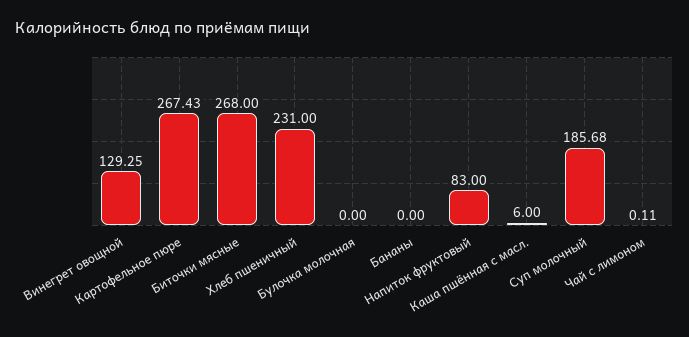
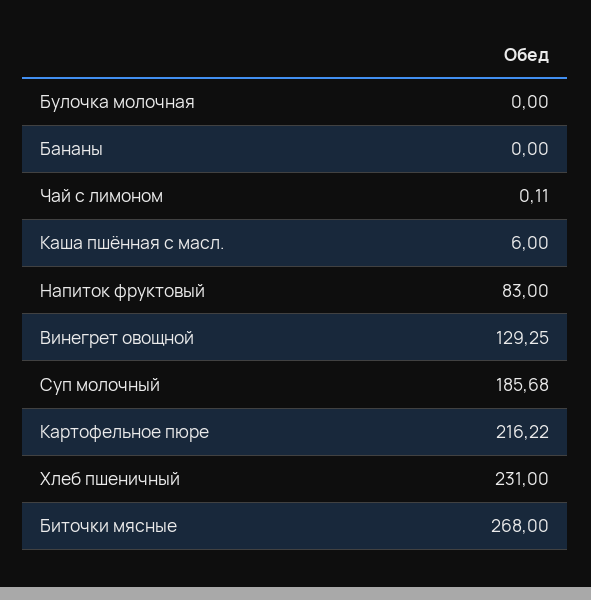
Картофельное пюре: 267.43 -> 216.22

